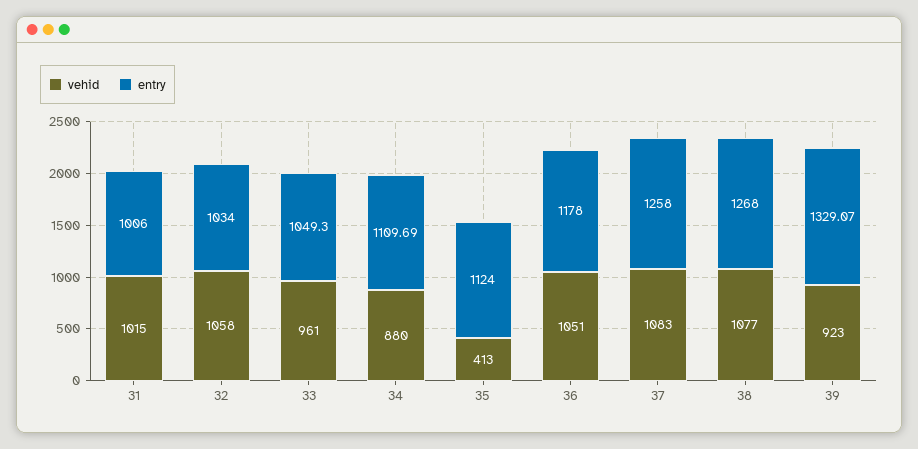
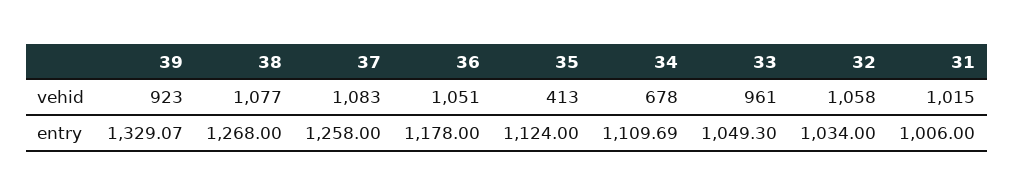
vehid, 34: 880 -> 678

